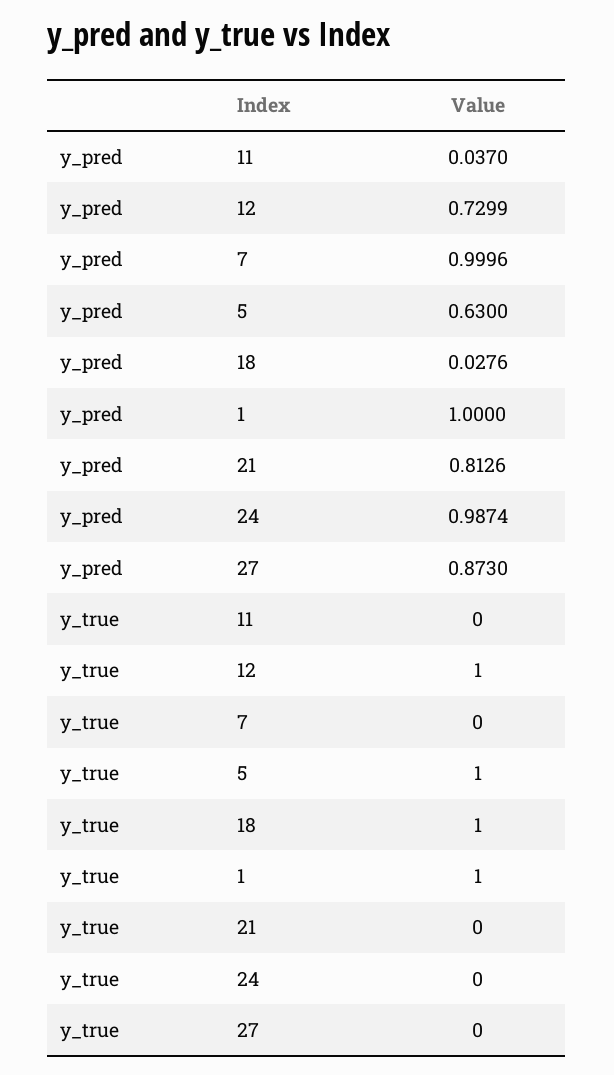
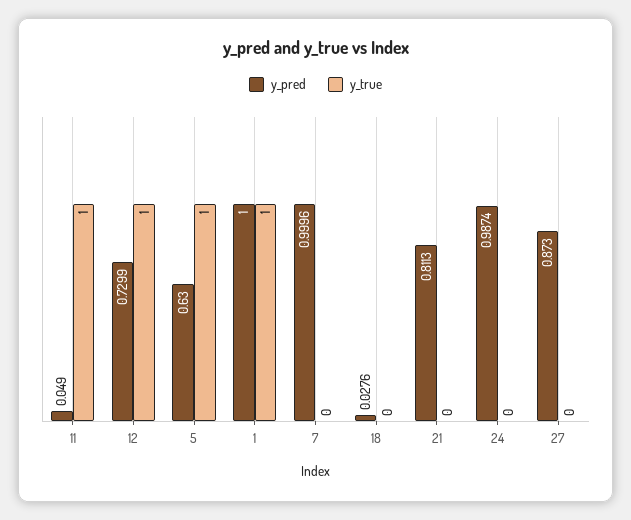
y_pred, 11: 0.037 -> 0.049
y_pred, 21: 0.8126 -> 0.8113
y_true, 11: 0 -> 1
y_true, 18: 1 -> 0

